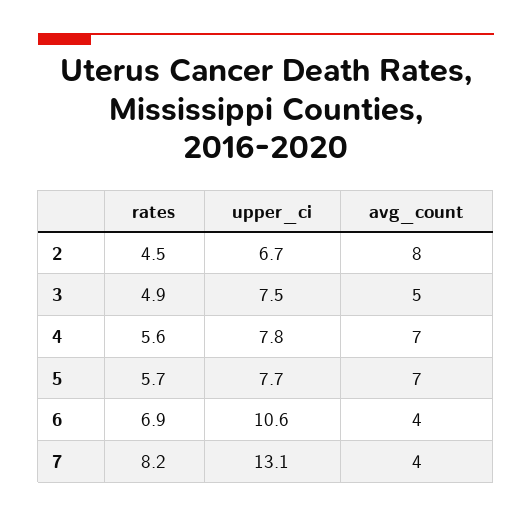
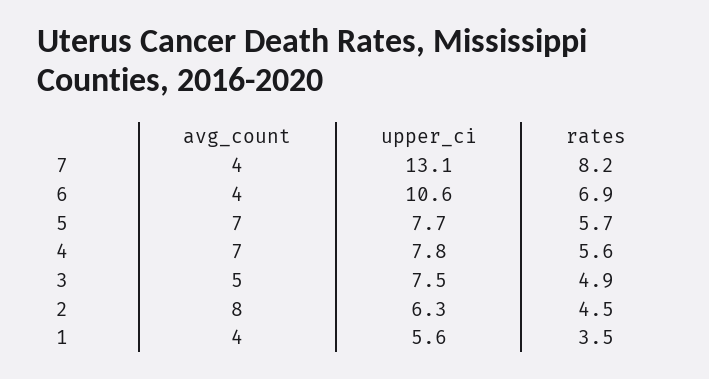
upper_ci, 2: 6.7 -> 6.3
avg_count, 1: none -> 4
upper_ci, 1: none -> 5.6
rates, 1: none -> 3.5

